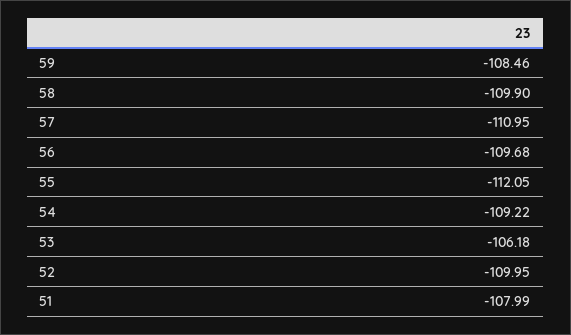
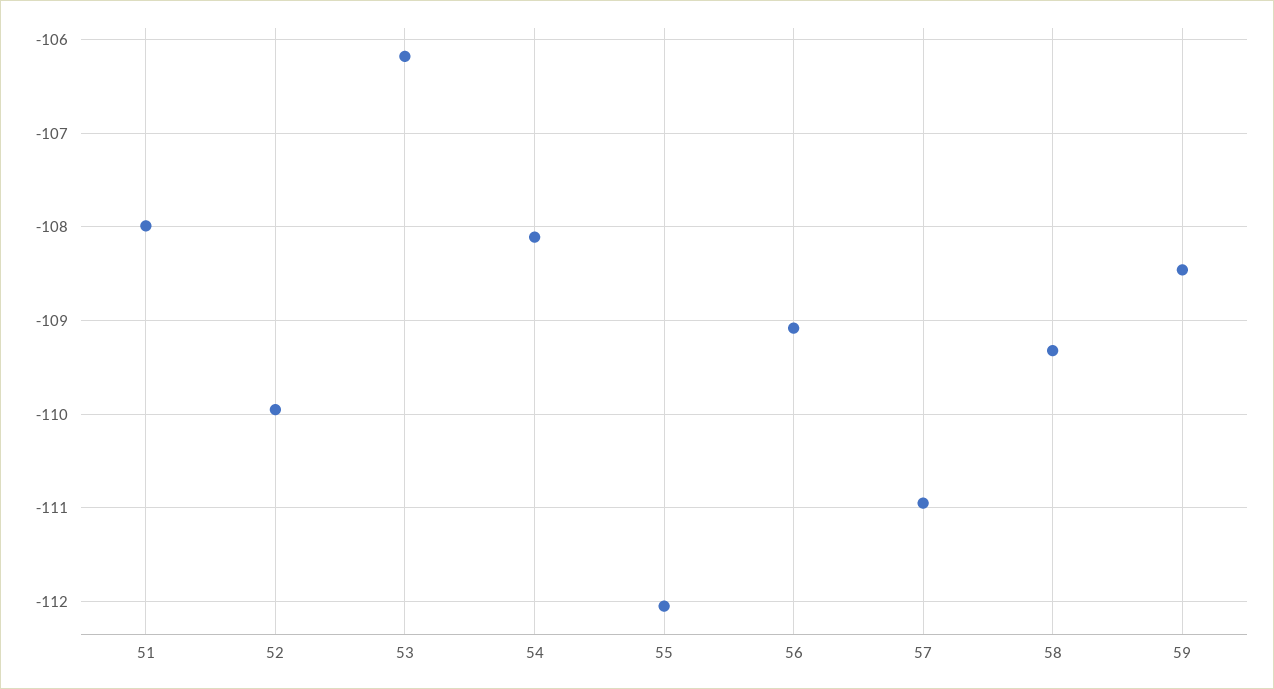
58: -109.9 -> -109.3
56: -109.68 -> -109.1
54: -109.22 -> -108.1

